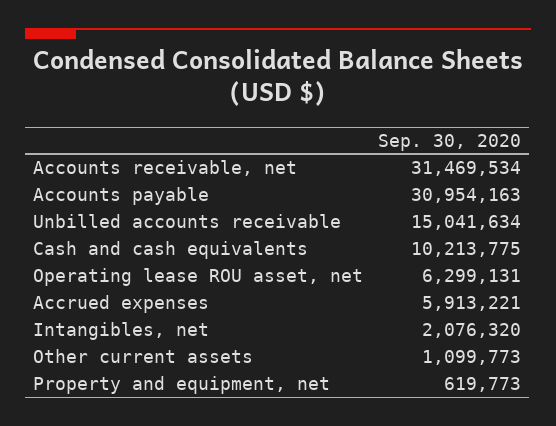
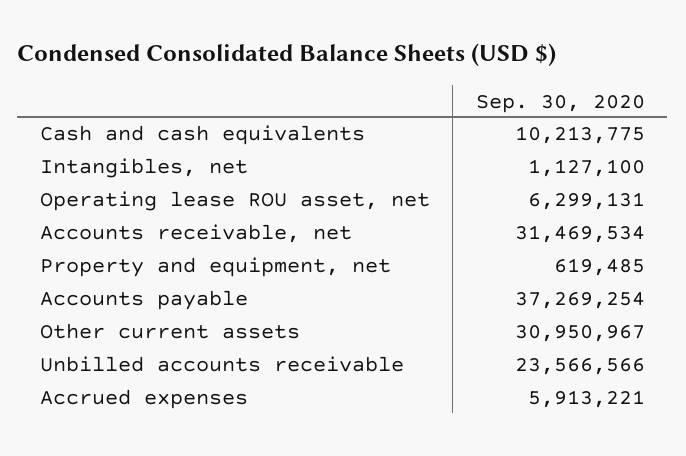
Accounts payable: 30954163 -> 37269254
Unbilled accounts receivable: 15041634 -> 23566566
Intangibles, net: 2076320 -> 1127100
Other current assets: 1099773 -> 30950967
Property and equipment, net: 619773 -> 619485

